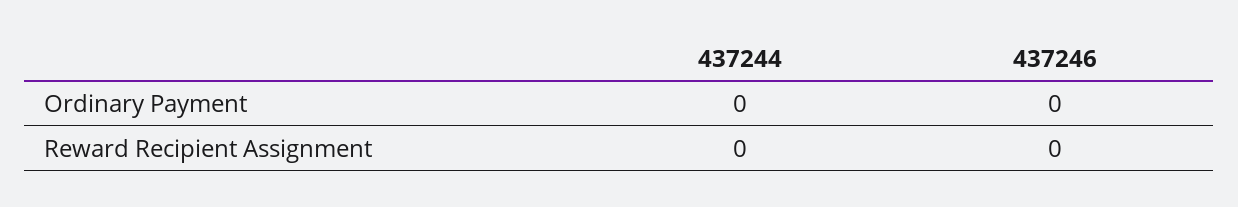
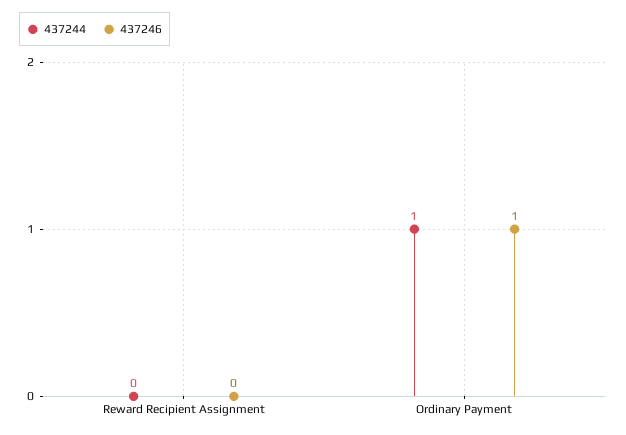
437244, Ordinary Payment: 0 -> 1
437246, Ordinary Payment: 0 -> 1

